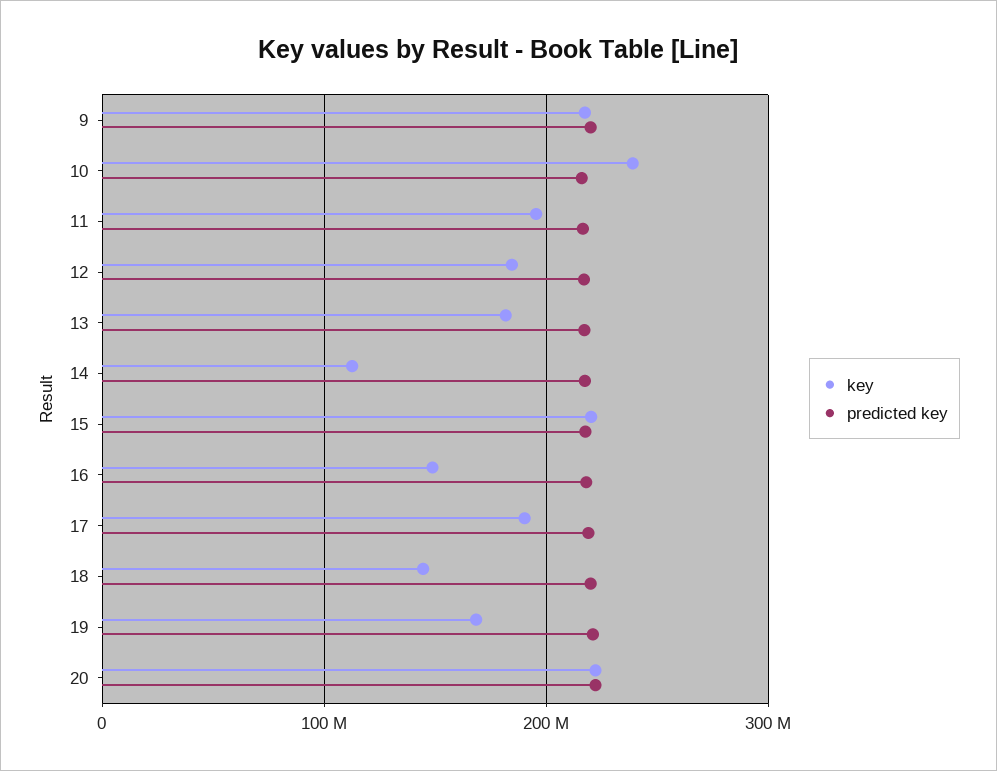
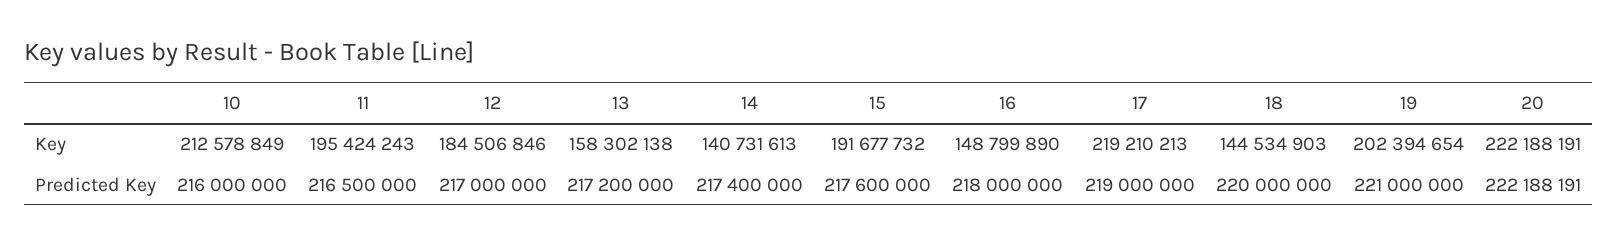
key, 9: 220000000 -> none
predicted key, 9: 220000000 -> none
key, 10: 240000000 -> 212578849
key, 13: 180000000 -> 158302138
key, 14: 110000000 -> 140731613
key, 15: 220000000 -> 191677732
key, 17: 190000000 -> 219210213
key, 19: 170000000 -> 202394654

